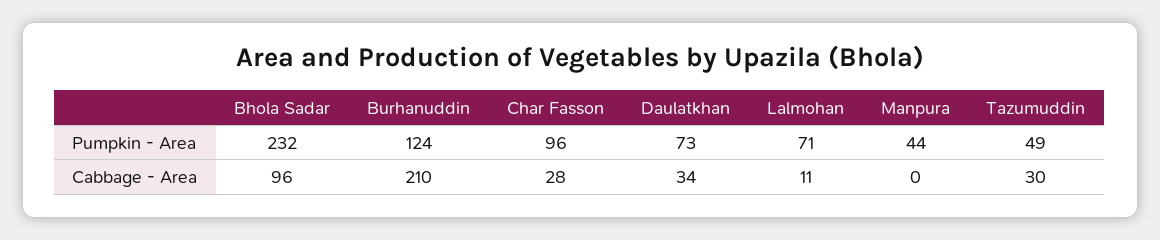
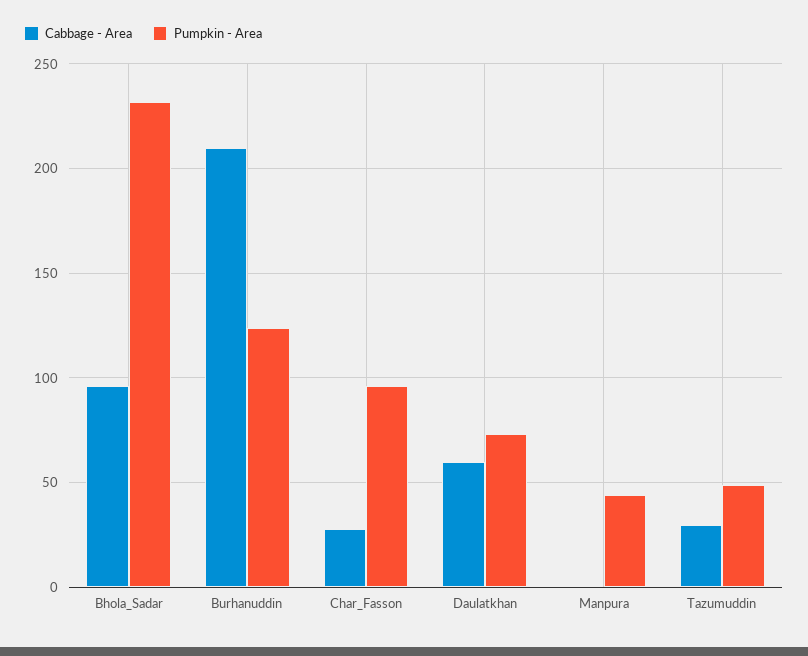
Pumpkin - Area, Lalmohan: 71 -> none
Cabbage - Area, Daulatkhan: 34 -> 60
Cabbage - Area, Lalmohan: 11 -> none

